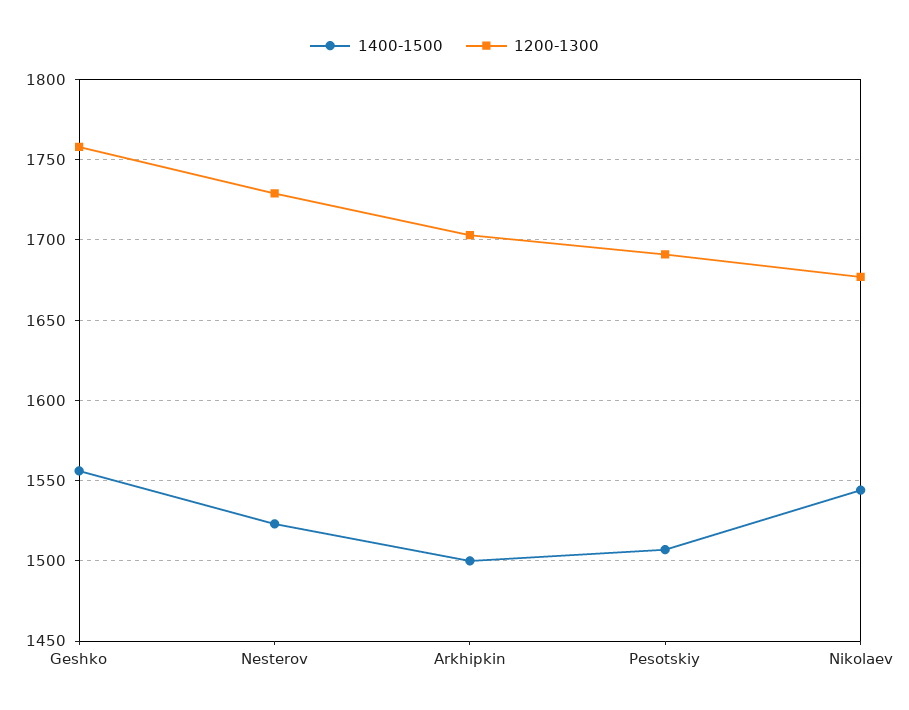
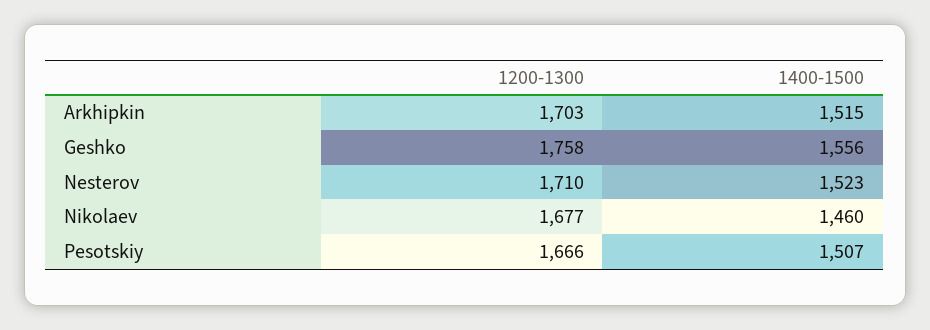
1200-1300, Nesterov: 1730 -> 1710
1400-1500, Arkhipkin: 1500 -> 1515
1200-1300, Pesotskiy: 1690 -> 1666
1400-1500, Nikolaev: 1545 -> 1460

